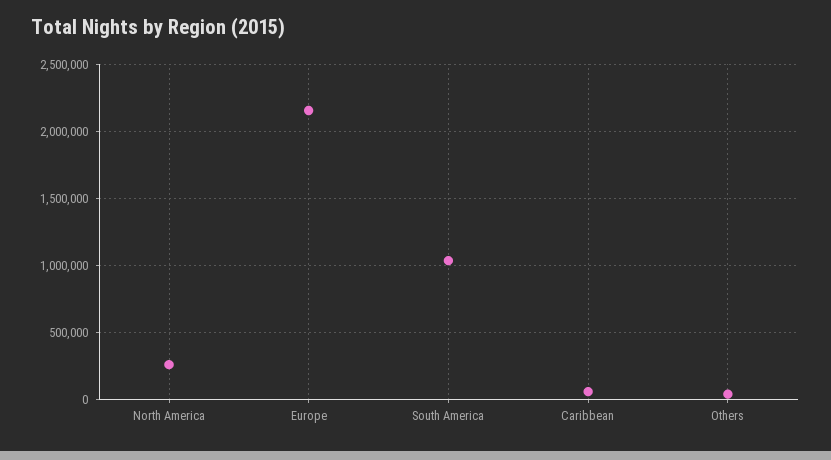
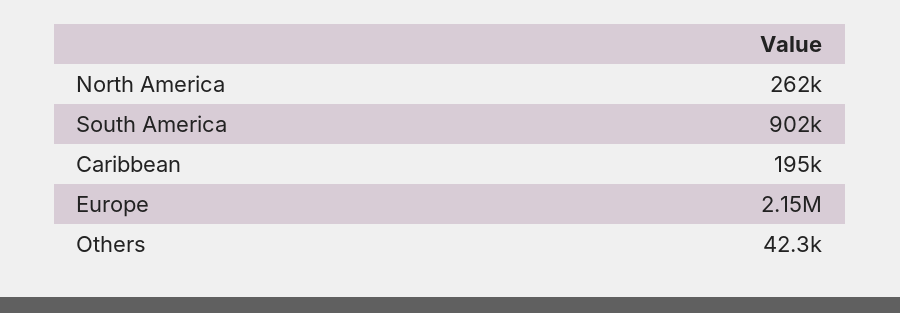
South America: 1050000 -> 902000
Caribbean: 50000 -> 195000

